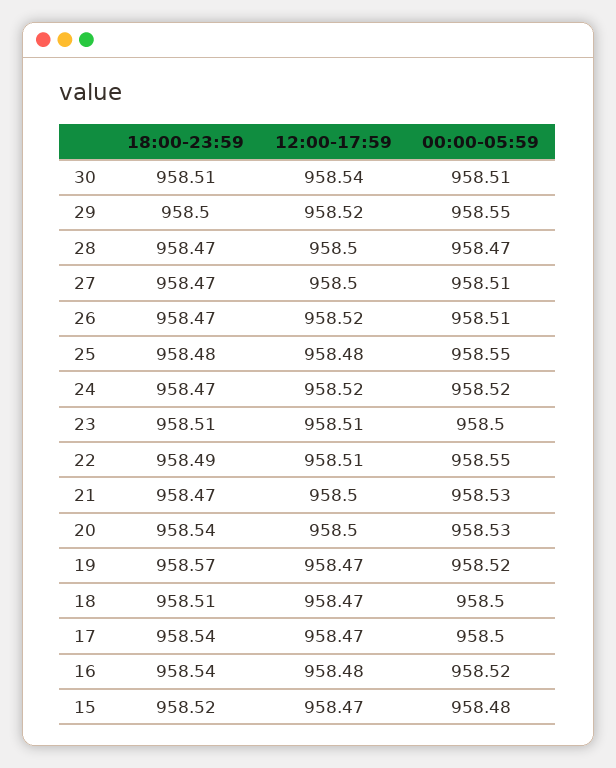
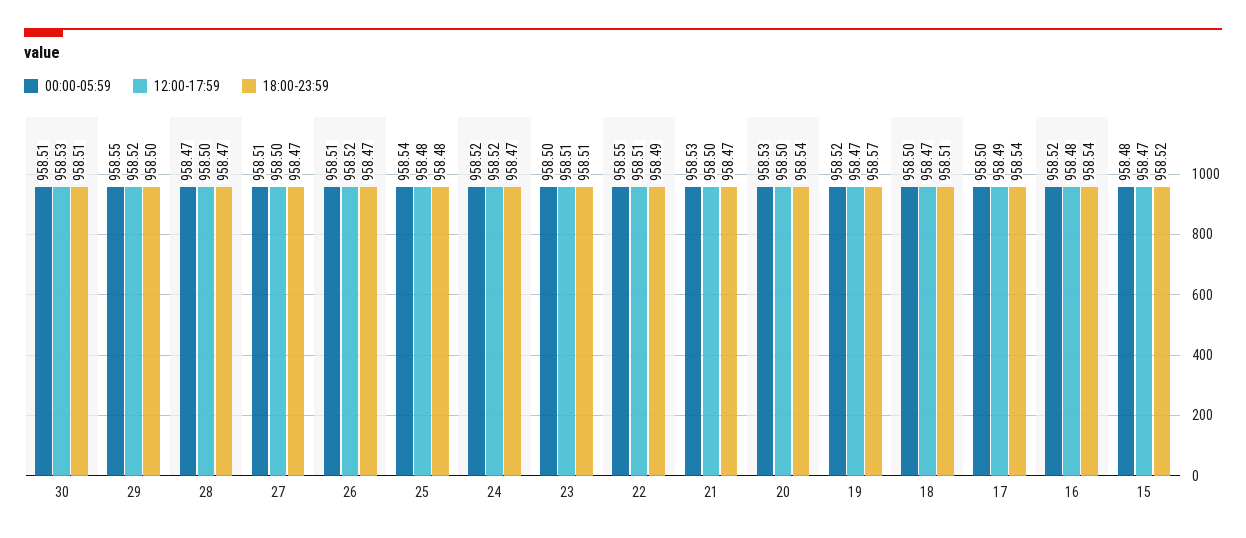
12:00-17:59, 30: 958.54 -> 958.53
00:00-05:59, 25: 958.55 -> 958.54
12:00-17:59, 17: 958.47 -> 958.49

